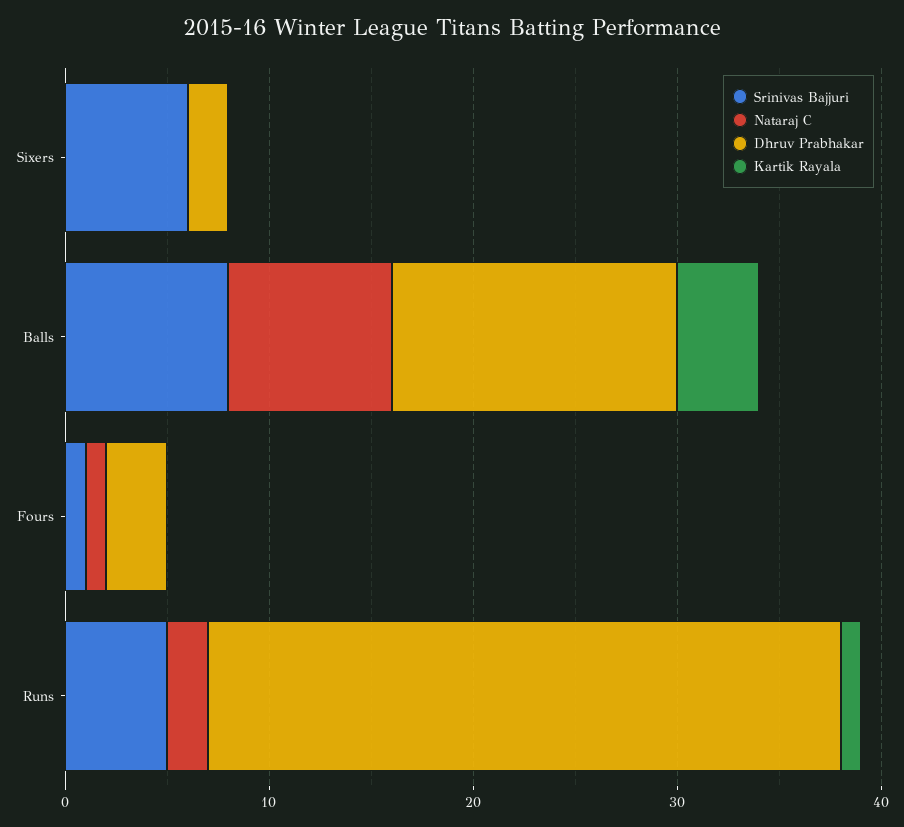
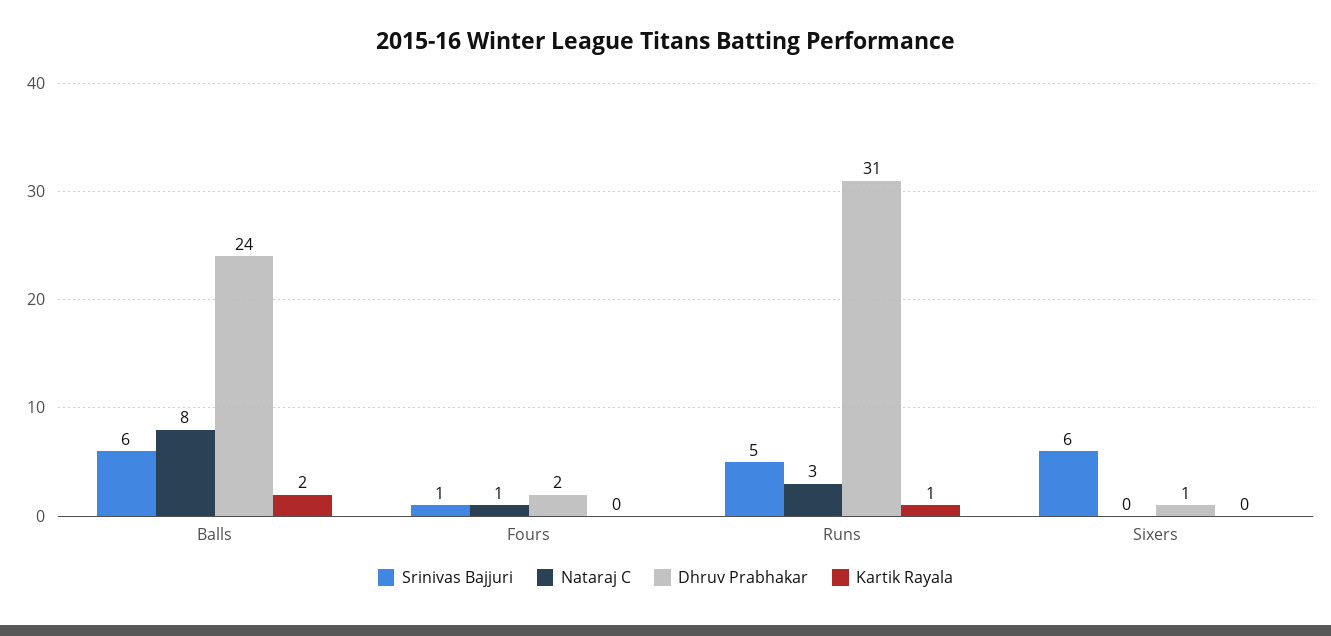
Dhruv Prabhakar, Sixers: 2 -> 1
Srinivas Bajjuri, Balls: 8 -> 6
Dhruv Prabhakar, Balls: 14 -> 24
Kartik Rayala, Balls: 4 -> 2
Dhruv Prabhakar, Fours: 3 -> 2
Nataraj C, Runs: 2 -> 3

